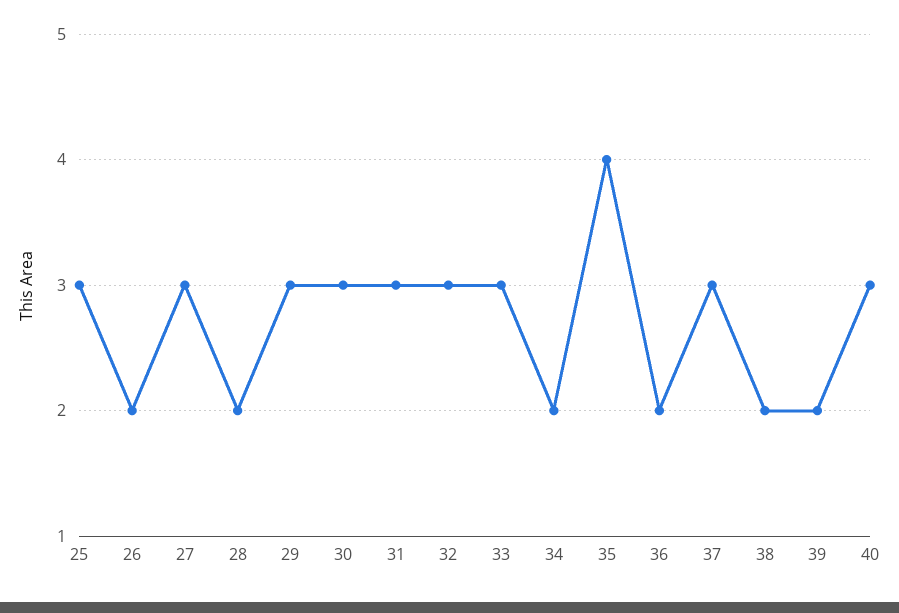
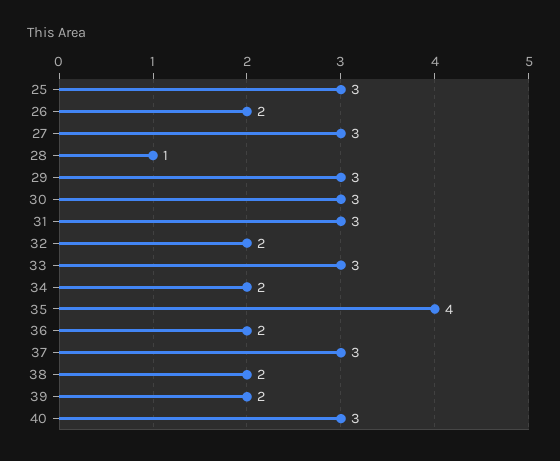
28: 2 -> 1
32: 3 -> 2

